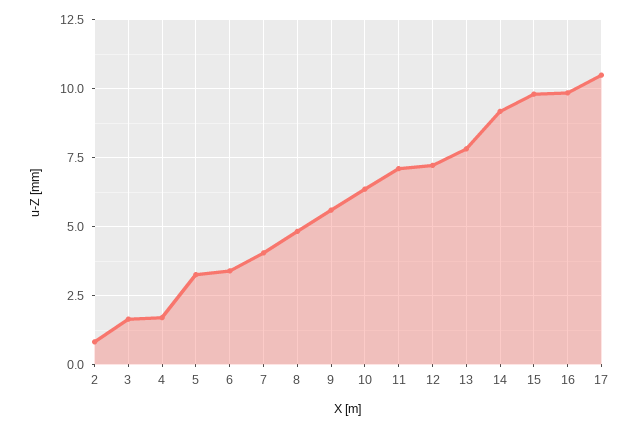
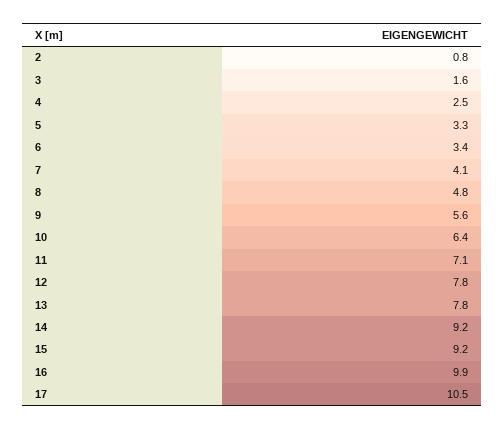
4: 1.75 -> 2.5
12: 7.25 -> 7.8
15: 9.75 -> 9.2

